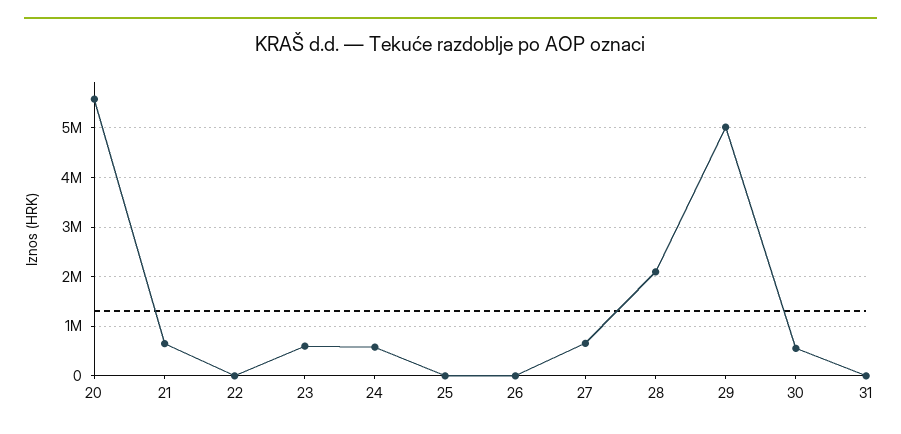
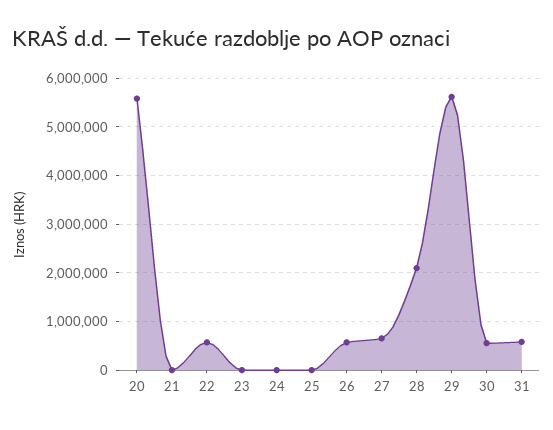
21: 600000 -> 0
22: 0 -> 600000
23: 600000 -> 0
24: 600000 -> 0
26: 0 -> 600000
29: 5000000 -> 5600000
31: 0 -> 600000

